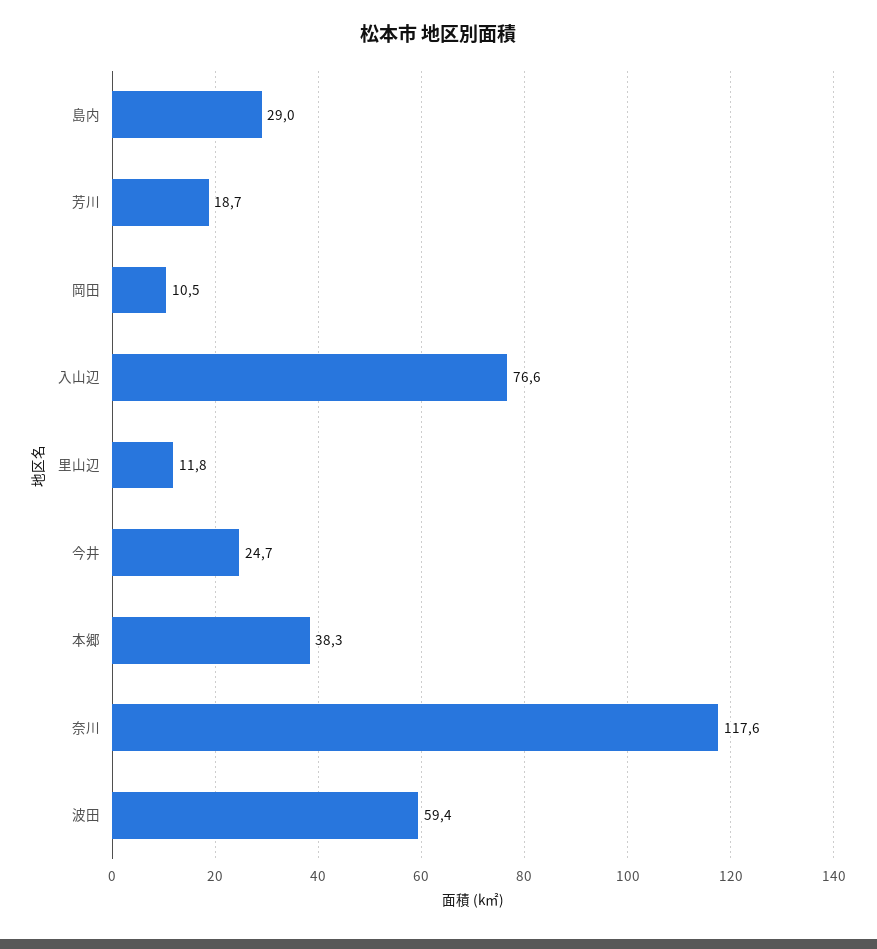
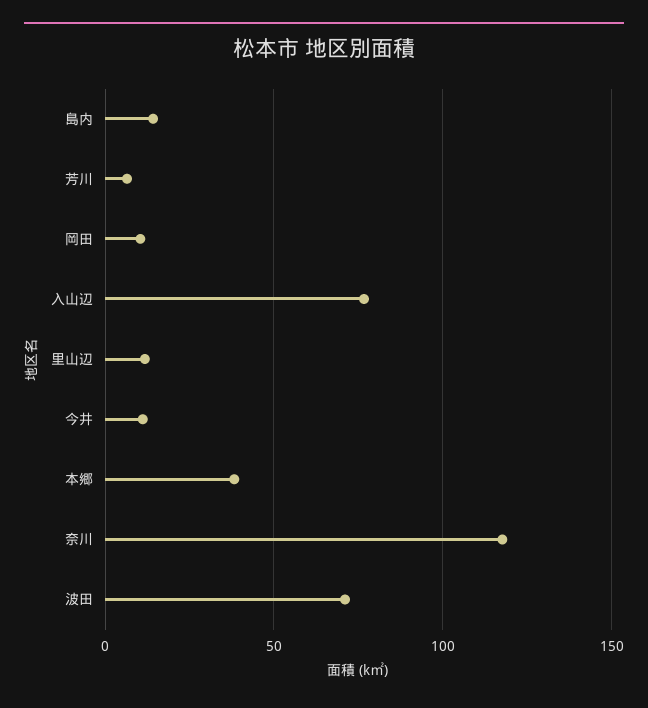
島内: 29 -> 15
芳川: 18.7 -> 5
今井: 24.7 -> 10
波田: 59.4 -> 70

